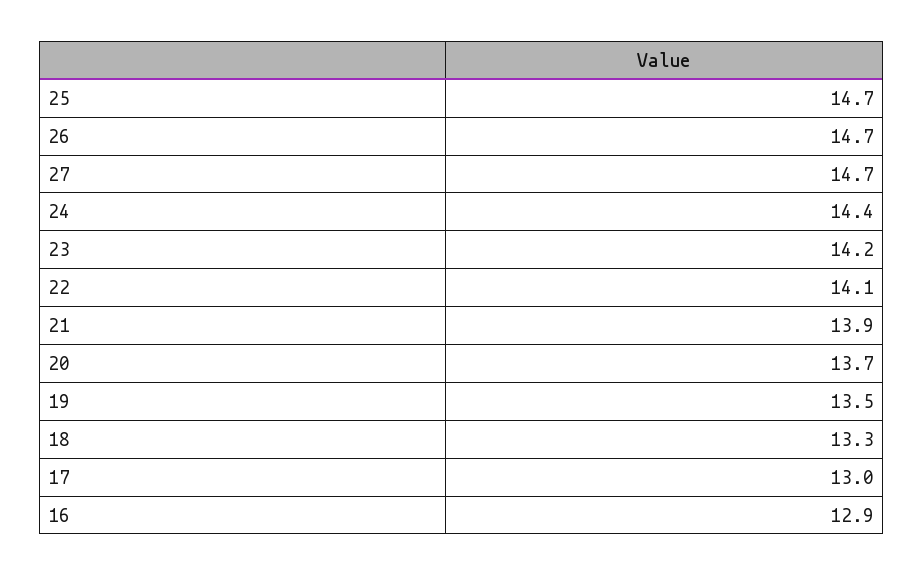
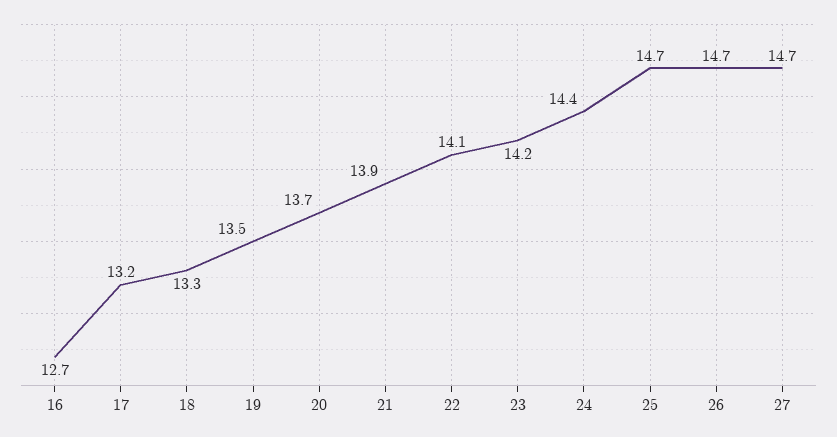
17: 13 -> 13.2
16: 12.9 -> 12.7

